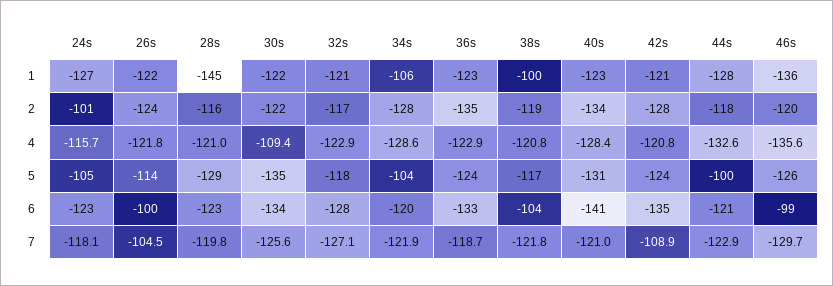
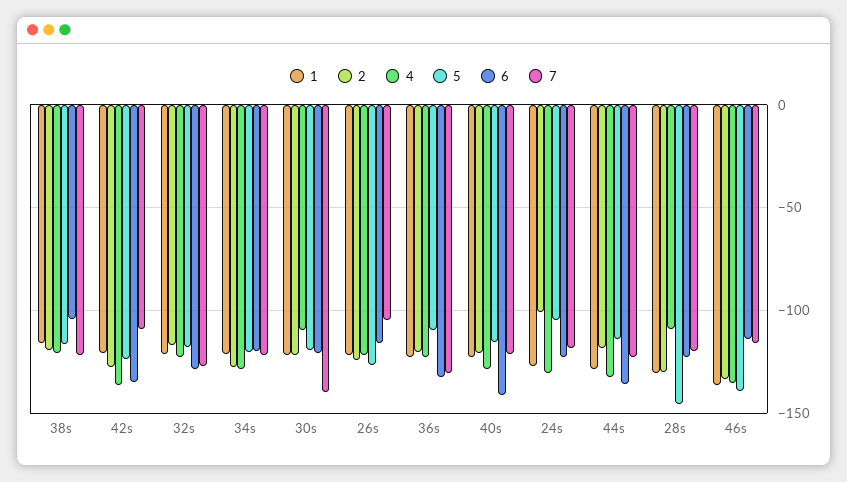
1, 28s: -145 -> -130
1, 34s: -106 -> -120
1, 38s: -100 -> -115
2, 28s: -116 -> -130
2, 36s: -135 -> -120
2, 40s: -134 -> -120
2, 46s: -120 -> -135
4, 24s: -115.7 -> -130
4, 28s: -121 -> -110
4, 42s: -120.8 -> -135
5, 26s: -114 -> -125
5, 28s: -129 -> -145
5, 30s: -135 -> -120
5, 34s: -104 -> -120
5, 36s: -124 -> -110
5, 40s: -131 -> -115
5, 44s: -100 -> -115
5, 46s: -126 -> -140
6, 26s: -100 -> -115
6, 30s: -134 -> -120
6, 44s: -121 -> -135
6, 46s: -99 -> -115
7, 30s: -125.6 -> -140
7, 36s: -118.7 -> -130
7, 46s: -129.7 -> -115

